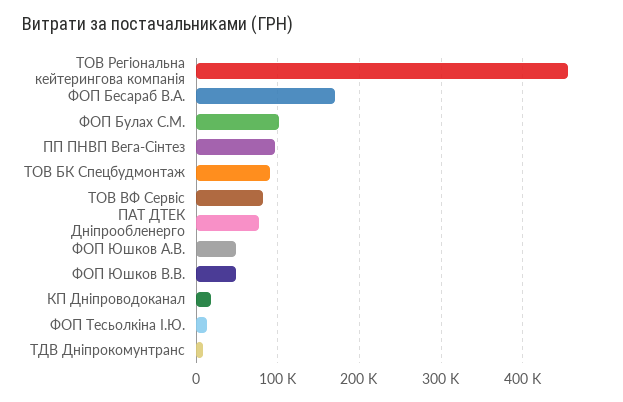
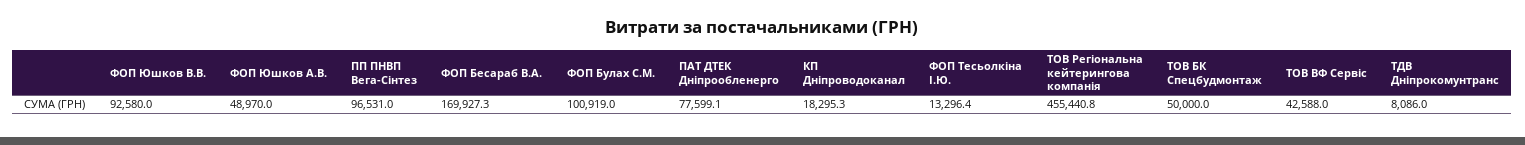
ТОВ БК Спецбудмонтаж: 90000 -> 50000
ТОВ ВФ Сервіс: 80000 -> 42588
ФОП Юшков В.В.: 50000 -> 92580

